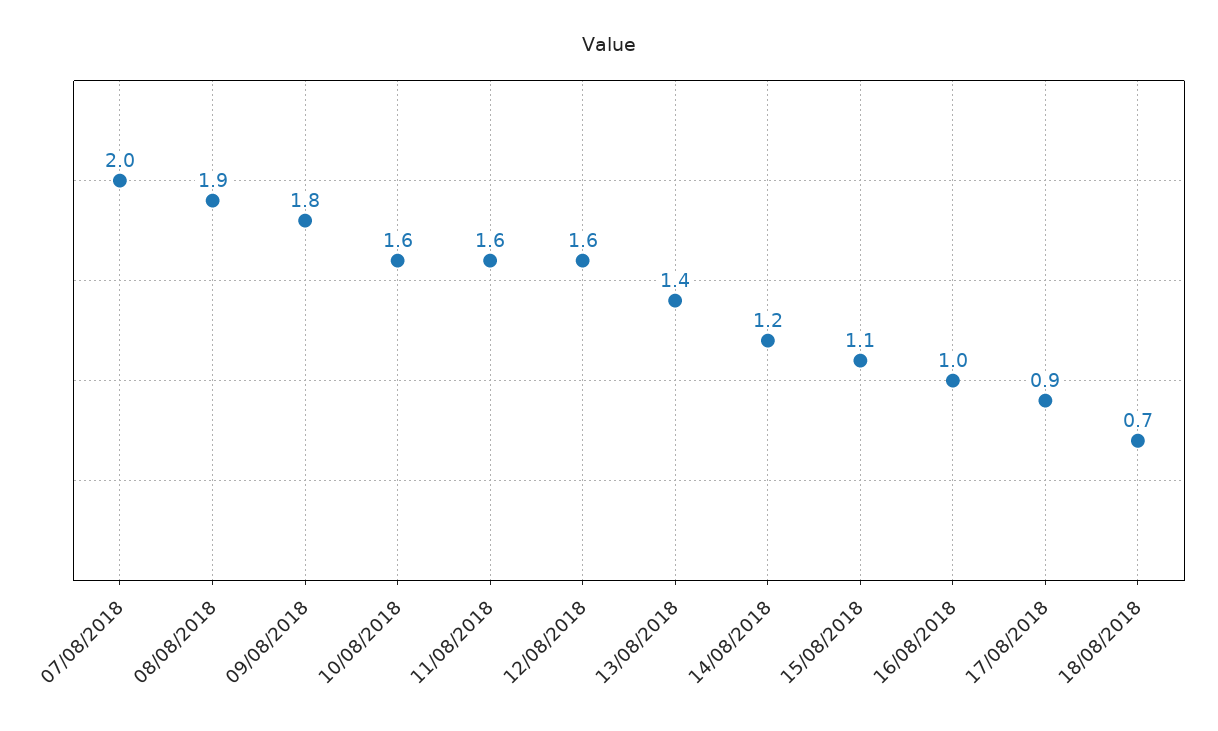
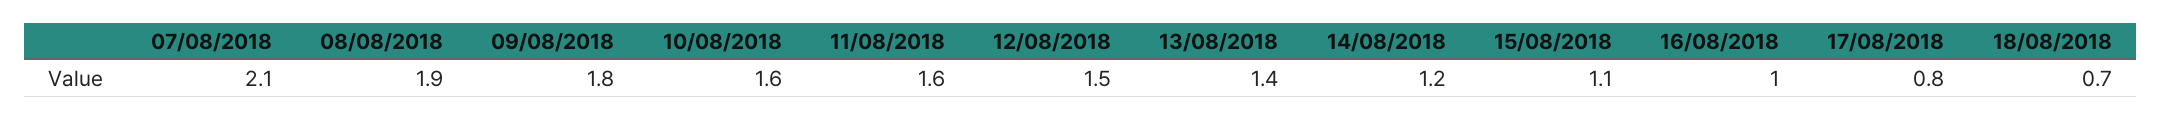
07/08/2018: 2 -> 2.1
12/08/2018: 1.6 -> 1.5
17/08/2018: 0.9 -> 0.8

